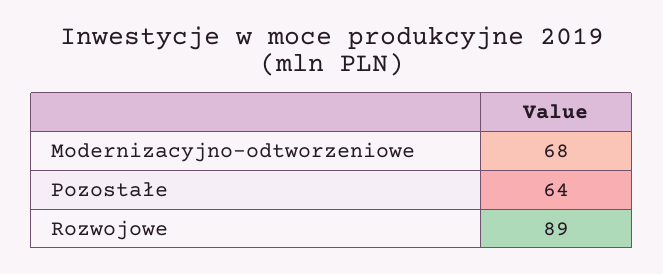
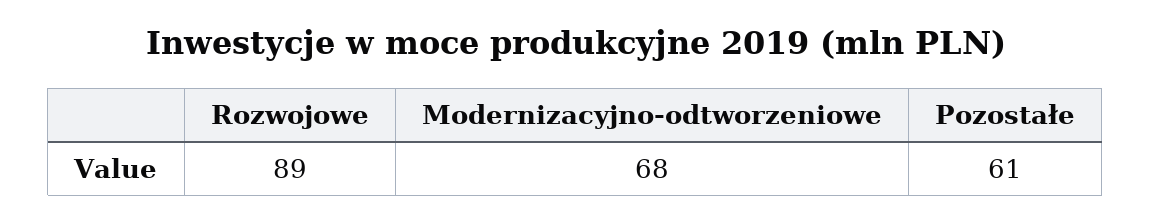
Pozostałe: 64 -> 61

